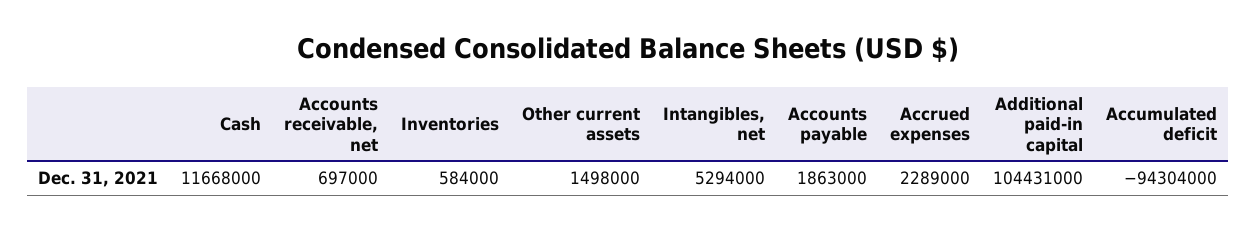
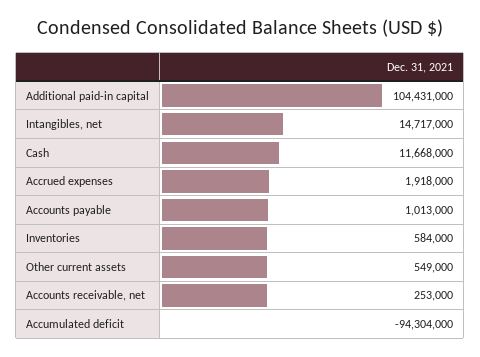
Accounts receivable, net: 697000 -> 253000
Other current assets: 1498000 -> 549000
Intangibles, net: 5294000 -> 14717000
Accounts payable: 1863000 -> 1013000
Accrued expenses: 2289000 -> 1918000

